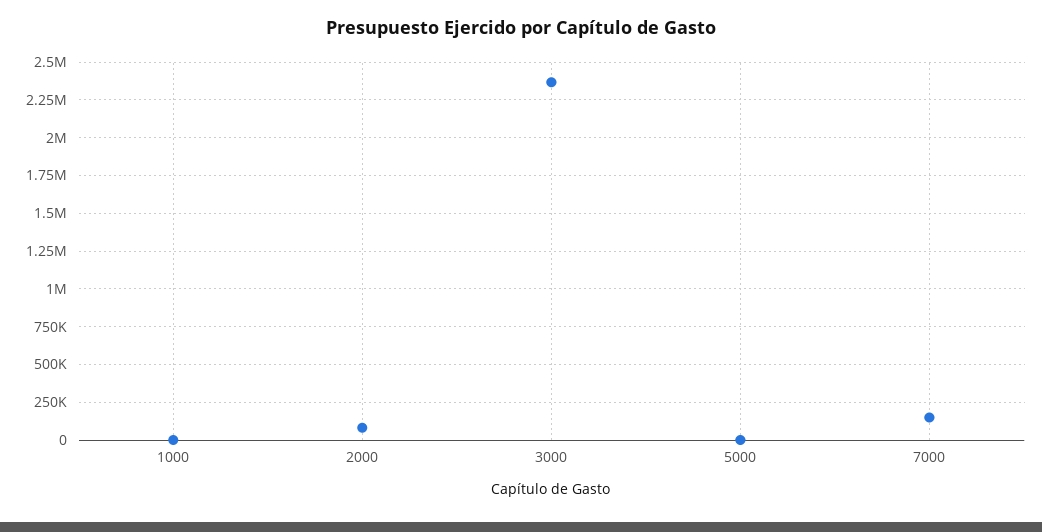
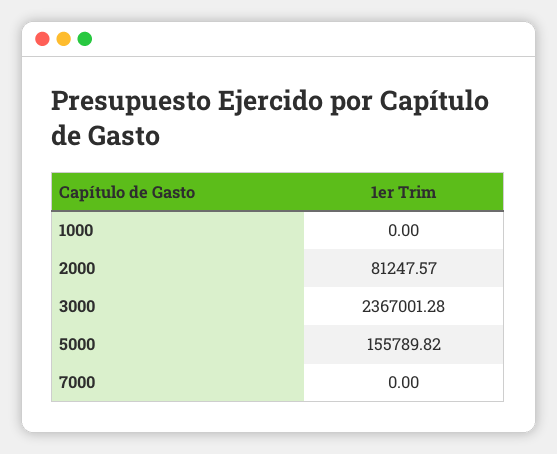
5000: 0 -> 155789.82
7000: 150000 -> 0

